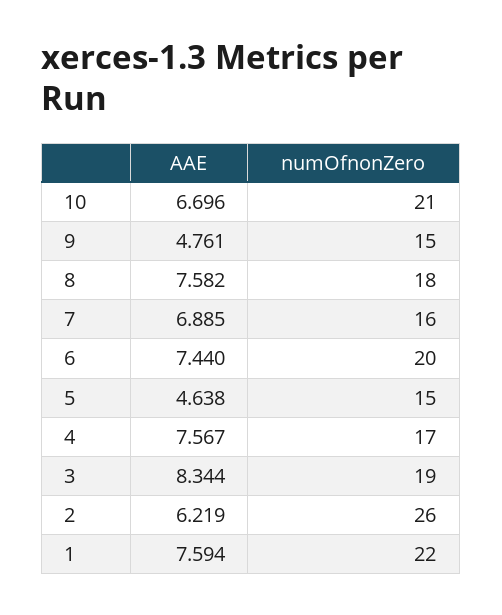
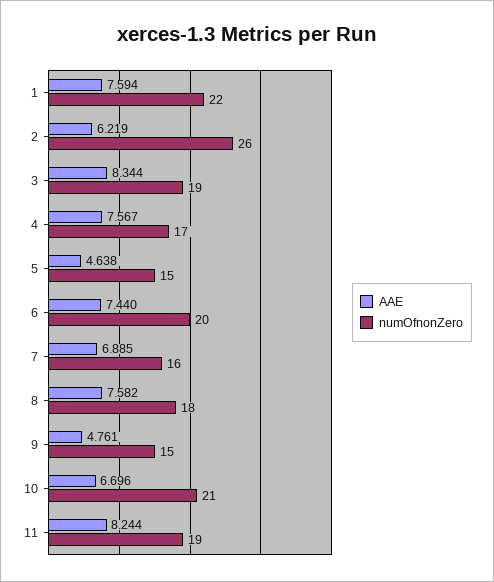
AAE, 11: none -> 8.244
numOfnonZero, 11: none -> 19

